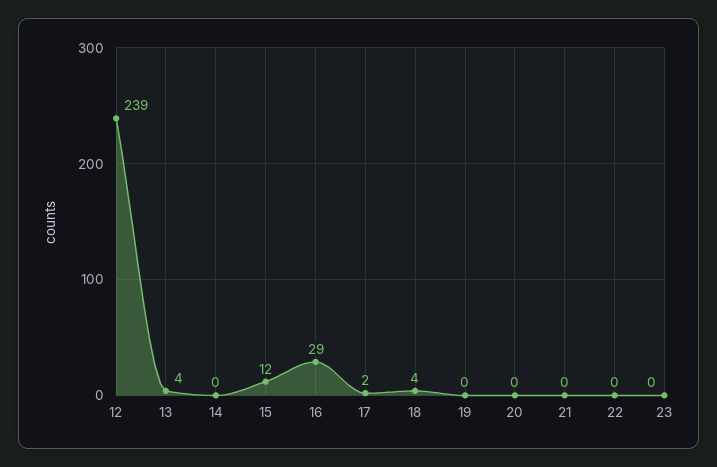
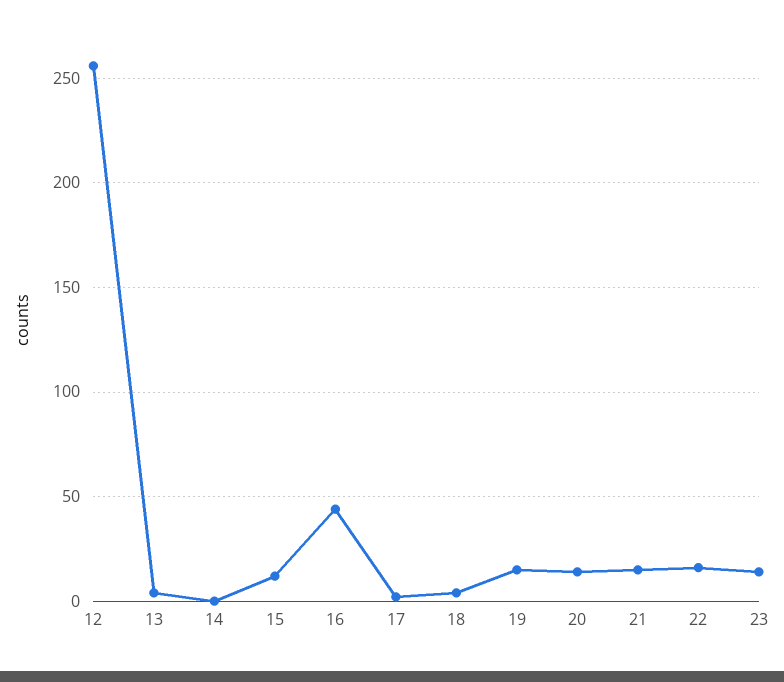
12: 239 -> 255
16: 29 -> 45
19: 0 -> 15
20: 0 -> 15
21: 0 -> 15
22: 0 -> 15
23: 0 -> 15

